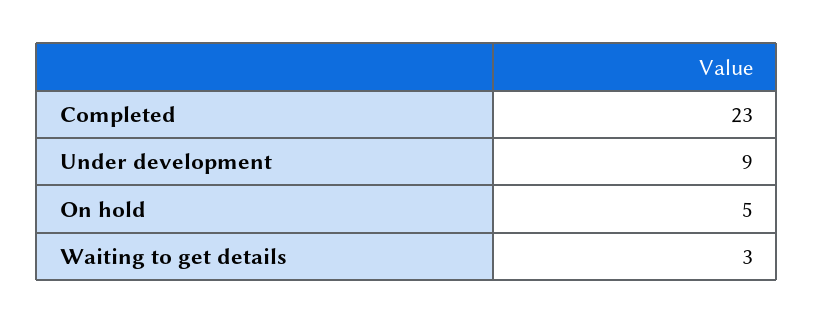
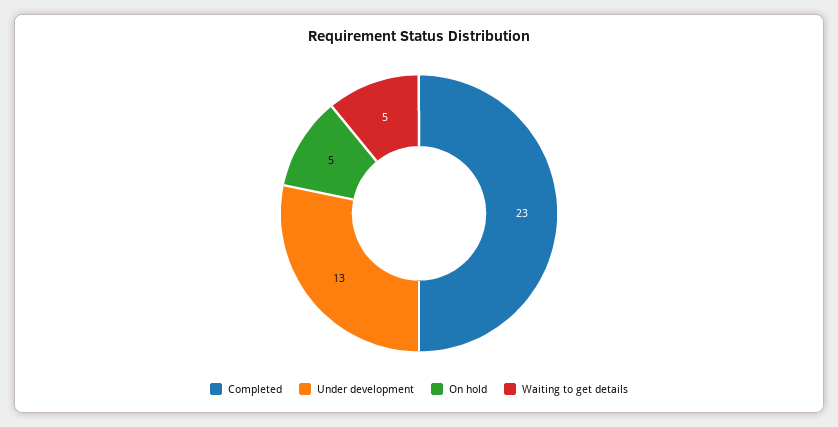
Under development: 9 -> 13
Waiting to get details: 3 -> 5

